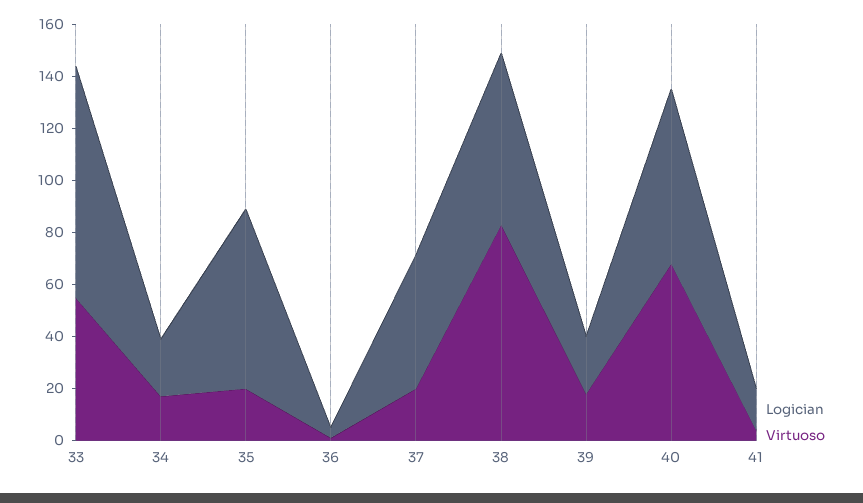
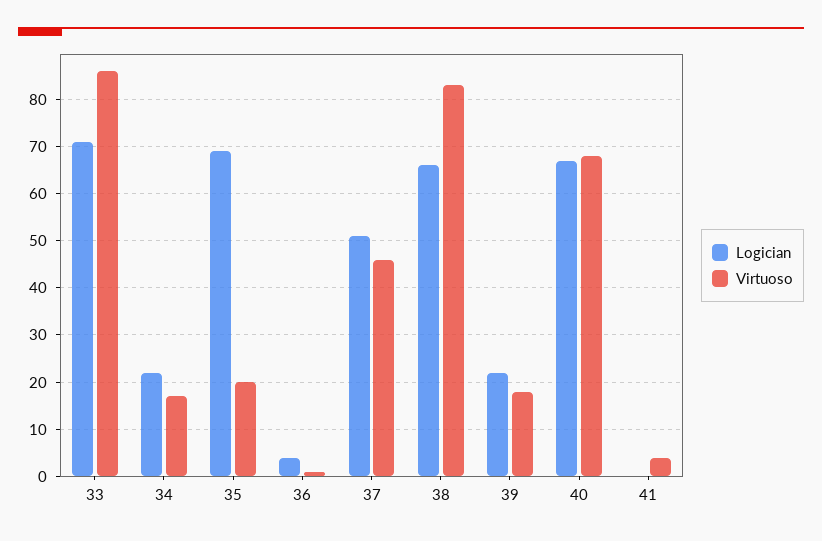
Logician, 33: 90 -> 70
Virtuoso, 33: 55 -> 85
Virtuoso, 37: 20 -> 45
Logician, 41: 15 -> 0

